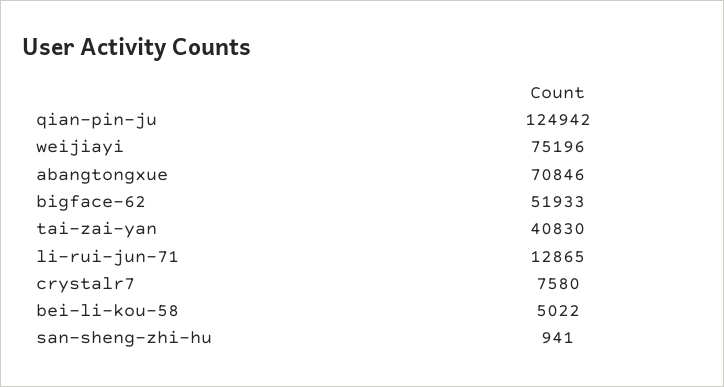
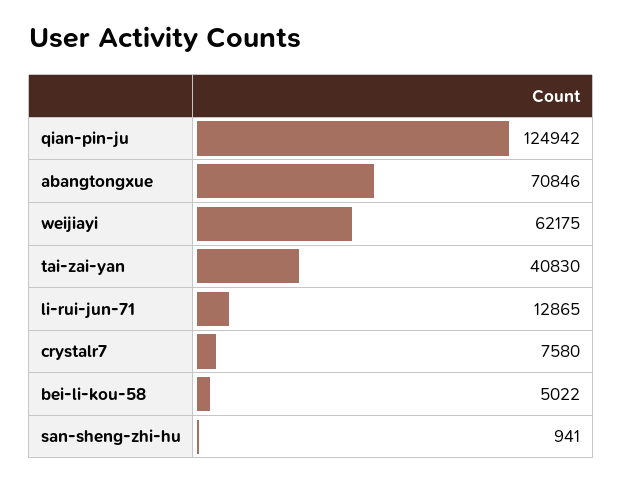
weijiayi: 75196 -> 62175
bigface-62: 51933 -> none

